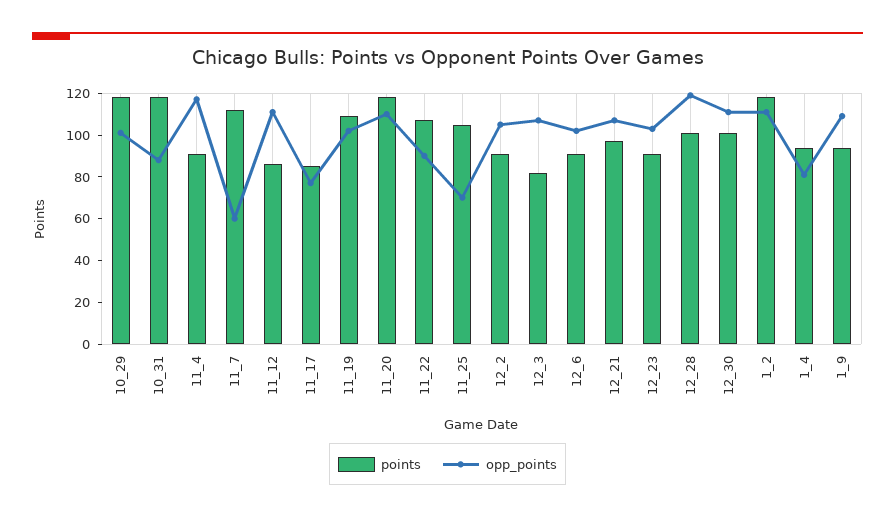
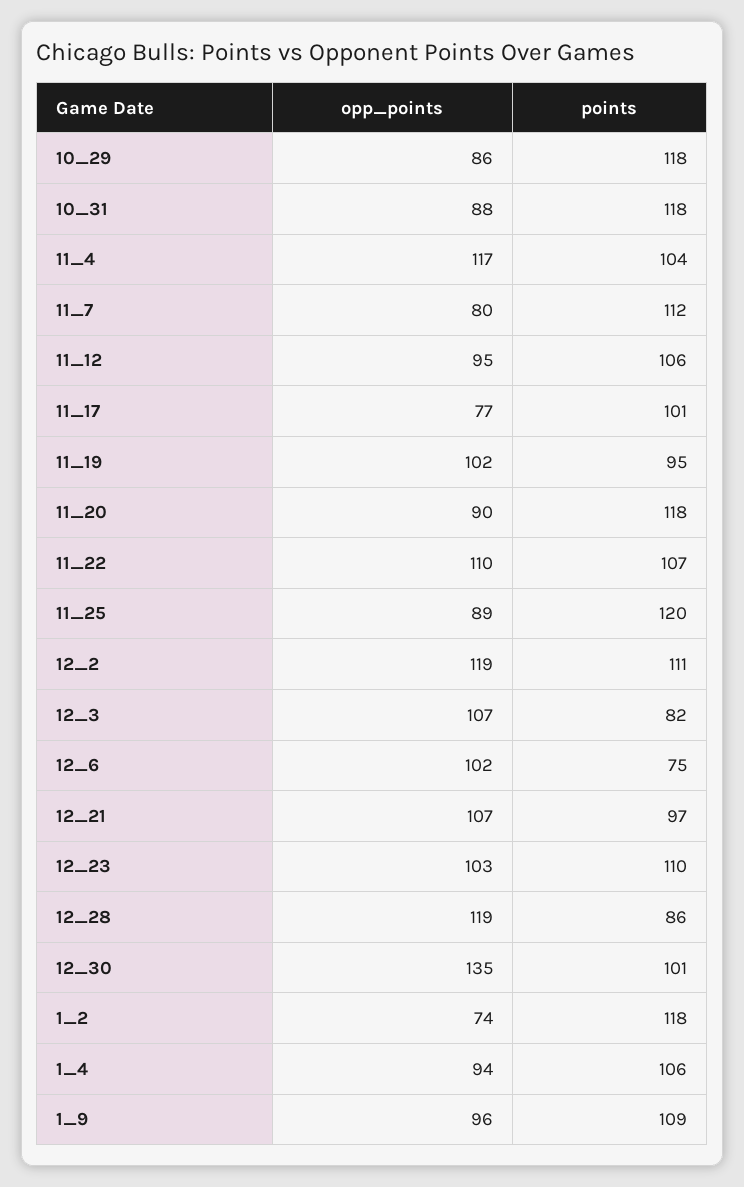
opp_points, 10_29: 100 -> 86
points, 11_4: 90 -> 104
opp_points, 11_7: 60 -> 80
points, 11_12: 85 -> 106
opp_points, 11_12: 110 -> 95
points, 11_17: 85 -> 101
points, 11_19: 110 -> 95
opp_points, 11_20: 110 -> 90
opp_points, 11_22: 90 -> 110
points, 11_25: 105 -> 120
opp_points, 11_25: 70 -> 89
points, 12_2: 90 -> 111
opp_points, 12_2: 105 -> 119
points, 12_6: 90 -> 75
points, 12_23: 90 -> 110
points, 12_28: 100 -> 86
opp_points, 12_30: 110 -> 135
opp_points, 1_2: 110 -> 74
points, 1_4: 95 -> 106
opp_points, 1_4: 80 -> 94
points, 1_9: 95 -> 109
opp_points, 1_9: 110 -> 96

